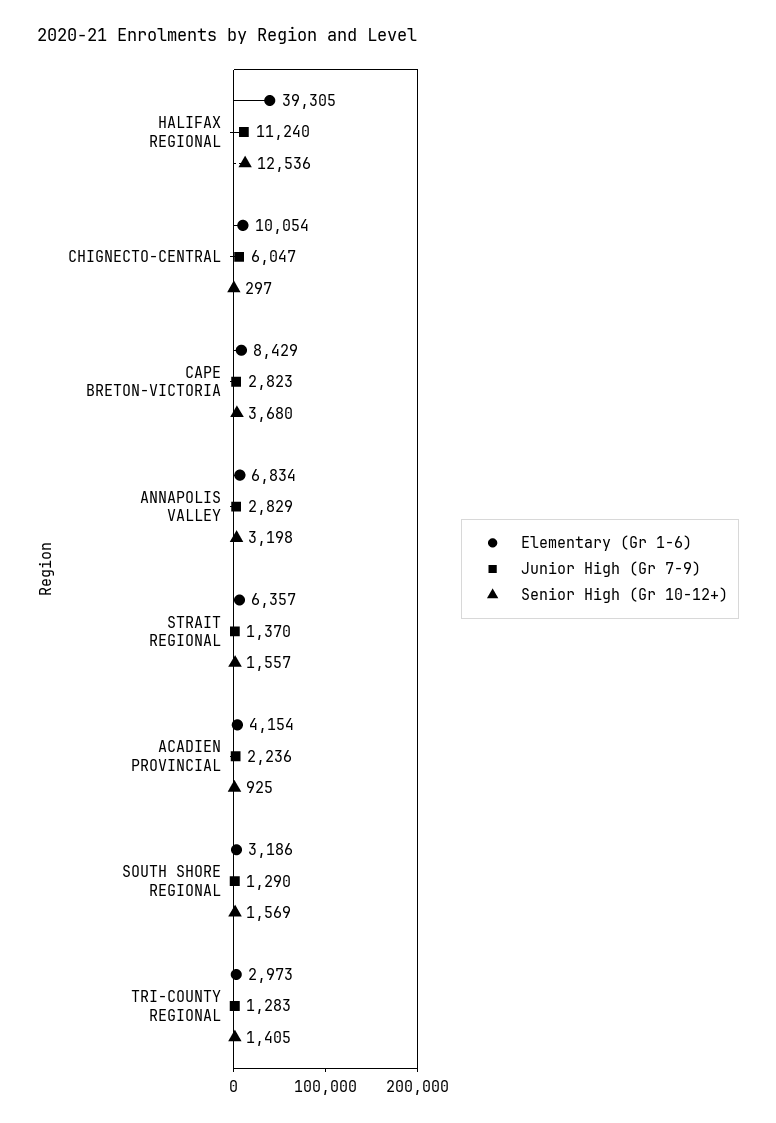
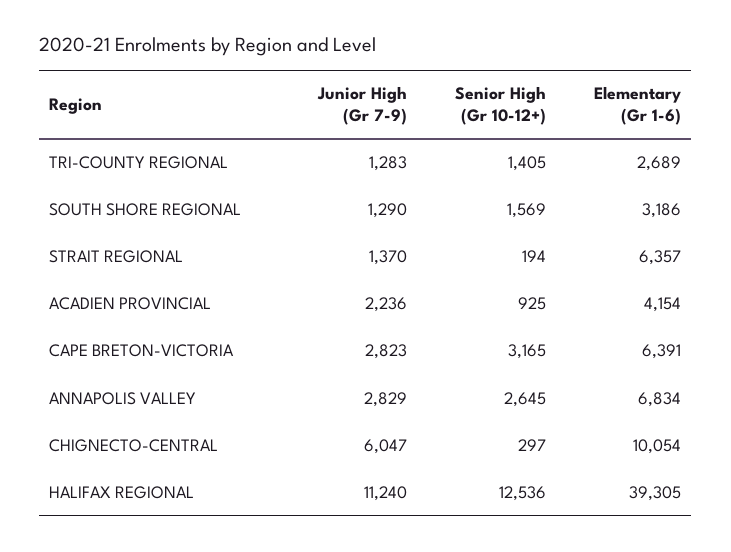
Elementary (Gr 1-6), CAPE BRETON-VICTORIA: 8429 -> 6391
Senior High (Gr 10-12+), CAPE BRETON-VICTORIA: 3680 -> 3165
Senior High (Gr 10-12+), ANNAPOLIS VALLEY: 3198 -> 2645
Senior High (Gr 10-12+), STRAIT REGIONAL: 1557 -> 194
Elementary (Gr 1-6), TRI-COUNTY REGIONAL: 2973 -> 2689

